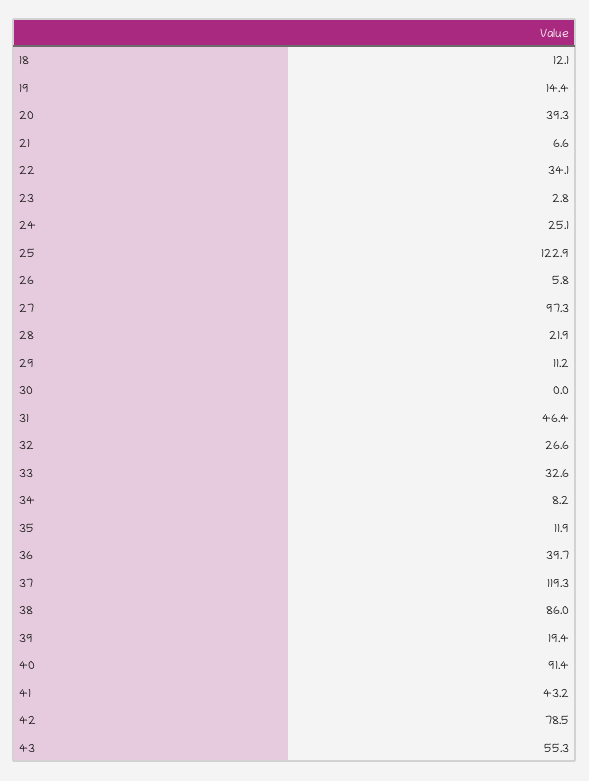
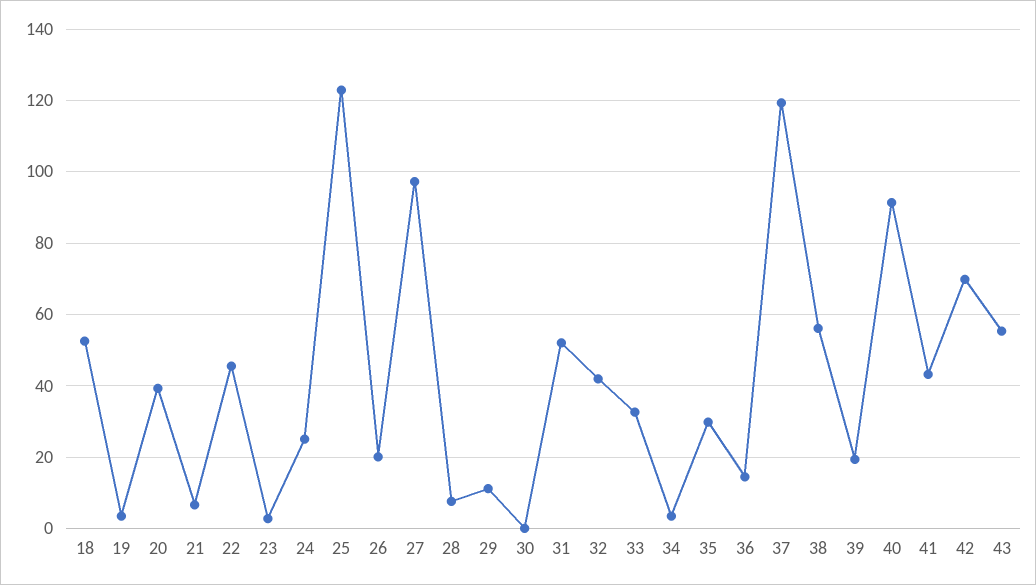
18: 12.1 -> 52
19: 14.4 -> 4
22: 34.1 -> 46
26: 5.8 -> 20
28: 21.9 -> 8
31: 46.4 -> 52
32: 26.6 -> 42
34: 8.2 -> 4
35: 11.9 -> 30
36: 39.7 -> 14
38: 86 -> 56
42: 78.5 -> 70

